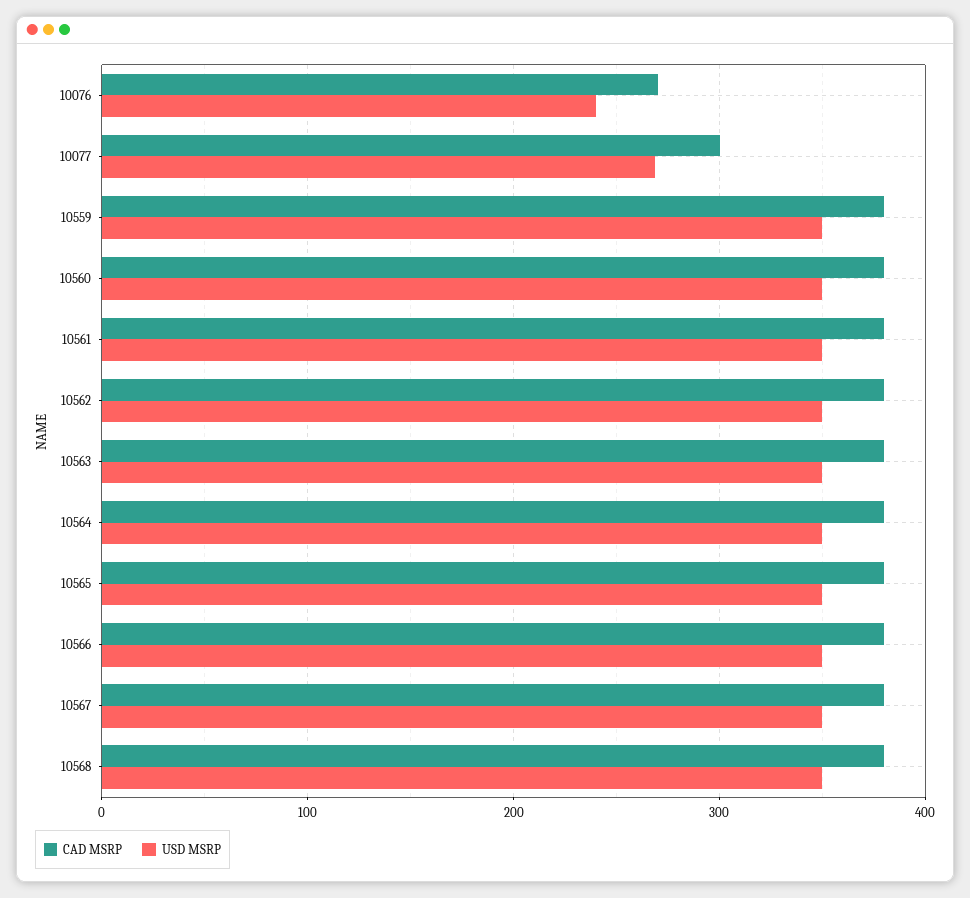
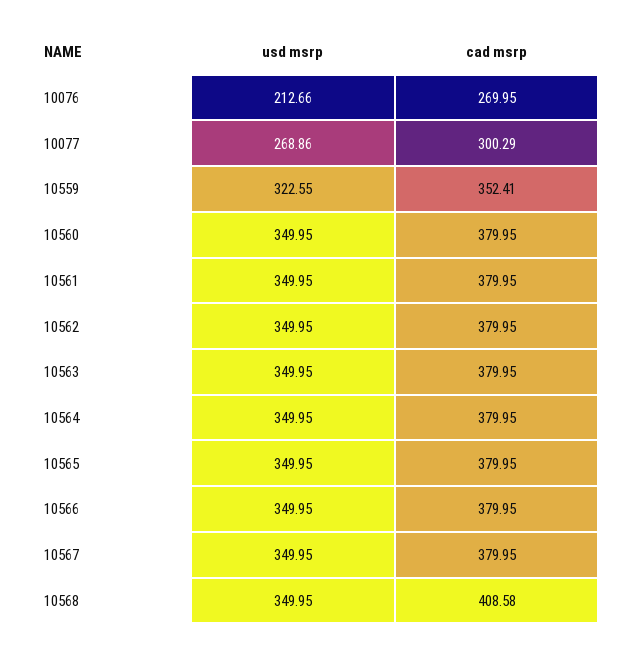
USD MSRP, 10076: 240 -> 212.66
CAD MSRP, 10559: 380 -> 352.41
USD MSRP, 10559: 350 -> 322.55
CAD MSRP, 10568: 380 -> 408.58

